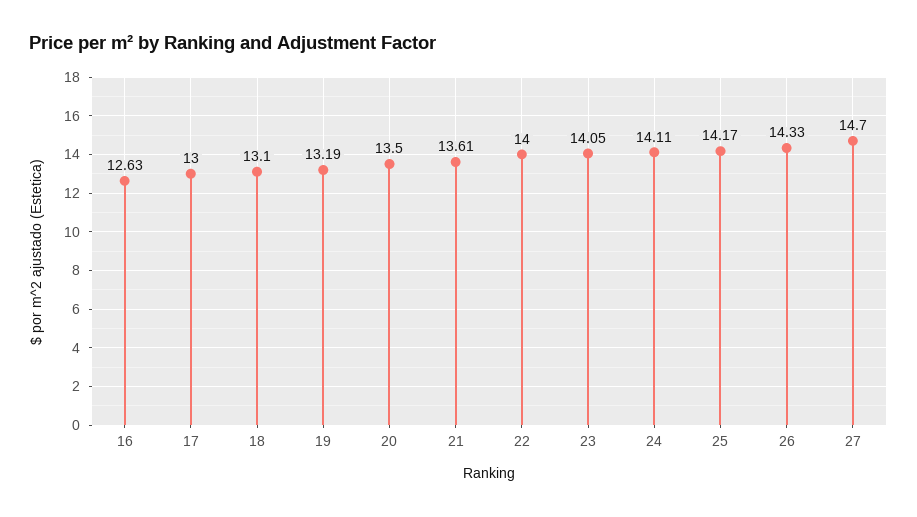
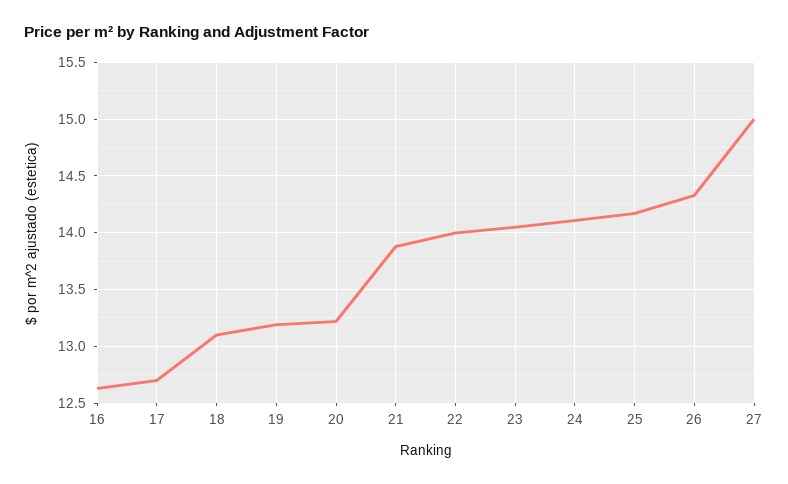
17: 13 -> 12.7
20: 13.5 -> 13.2
21: 13.61 -> 13.9
27: 14.7 -> 15

